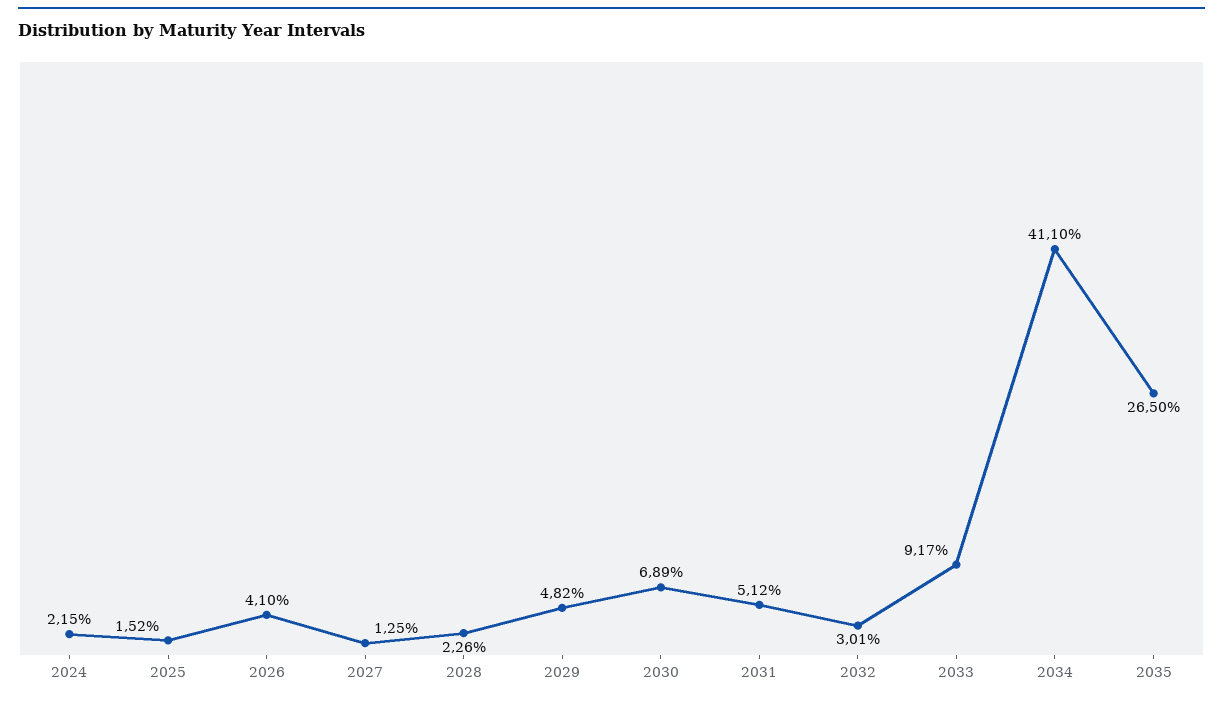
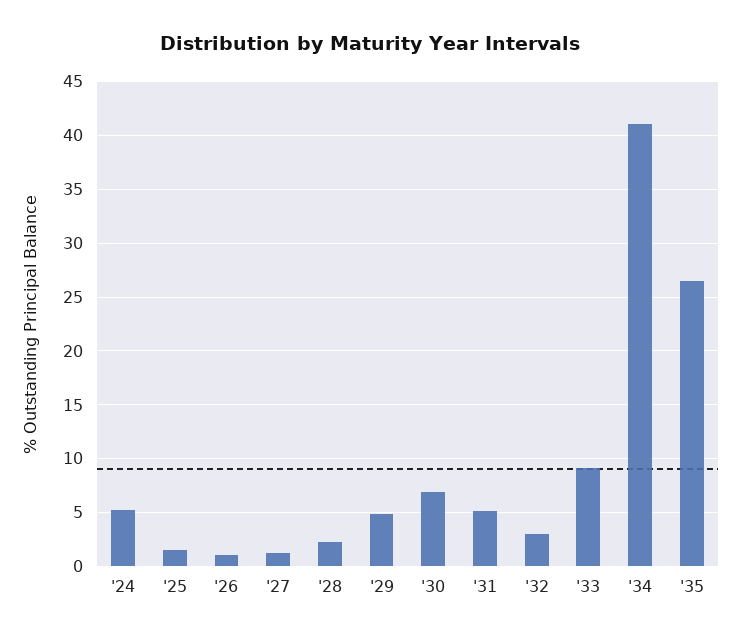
2024: 2.15 -> 5
2026: 4.1 -> 1

